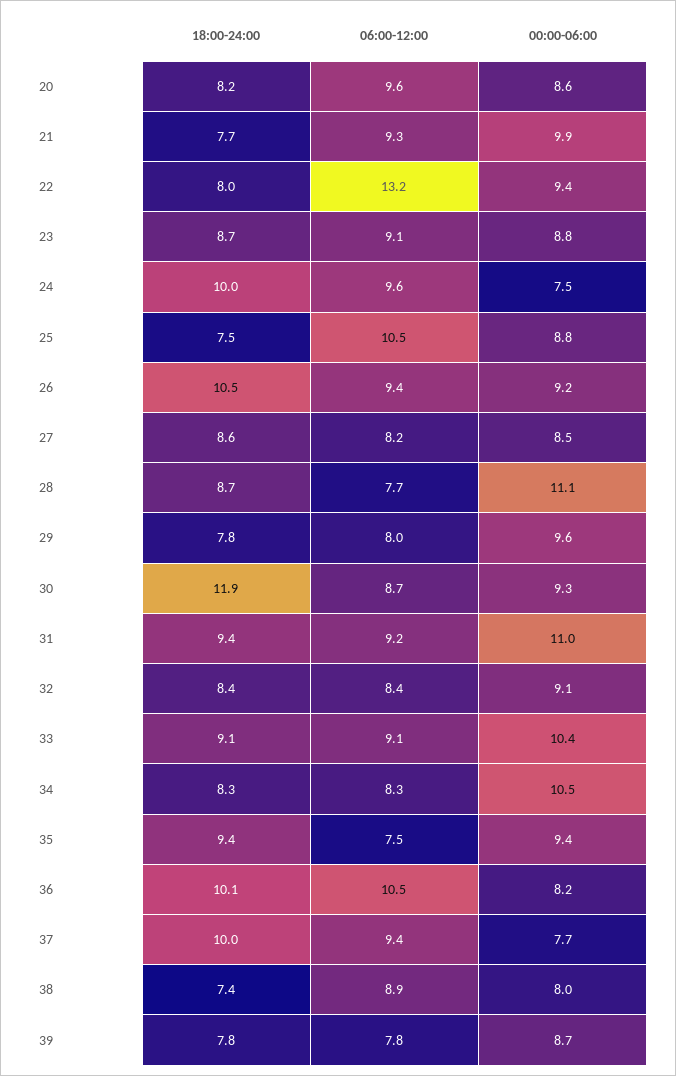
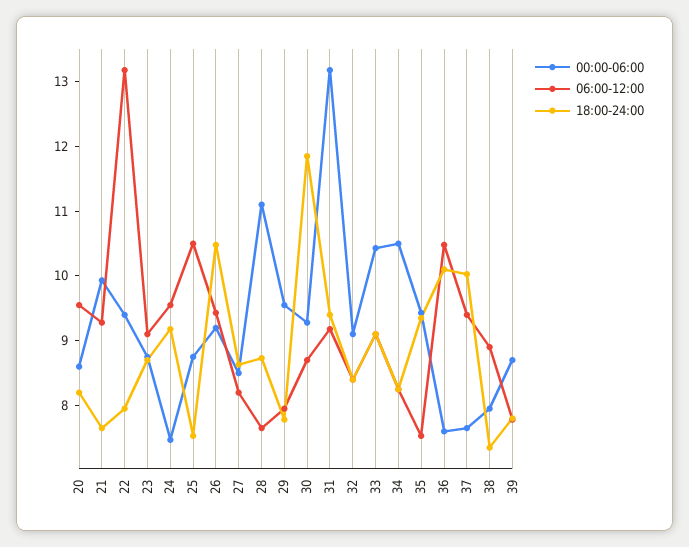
18:00-24:00, 24: 10 -> 9.2
00:00-06:00, 31: 11 -> 13.2
00:00-06:00, 36: 8.2 -> 7.6

